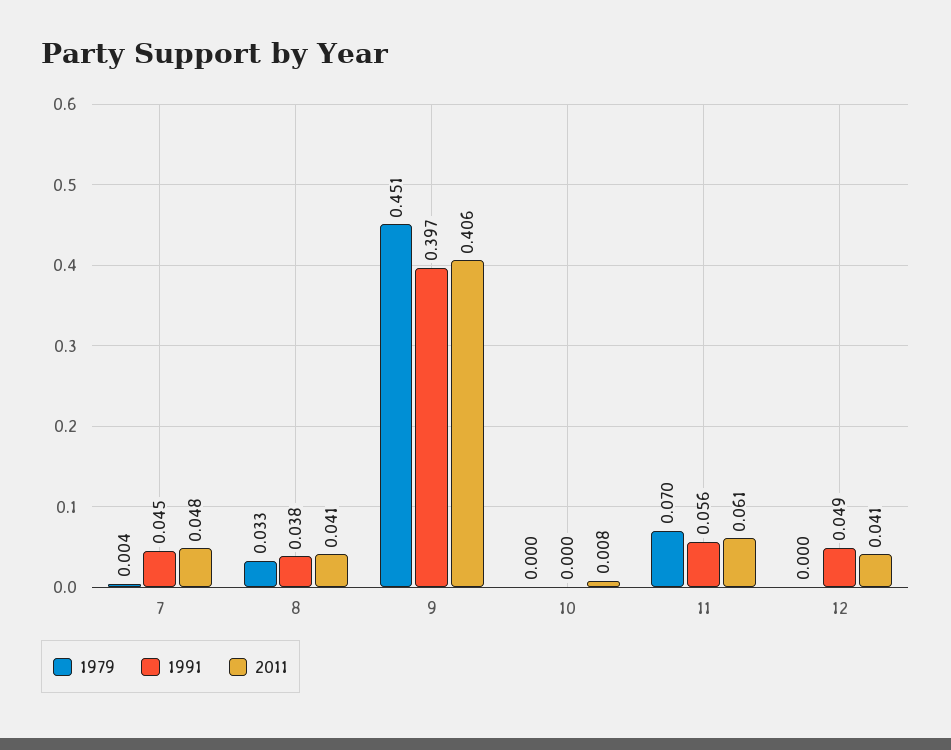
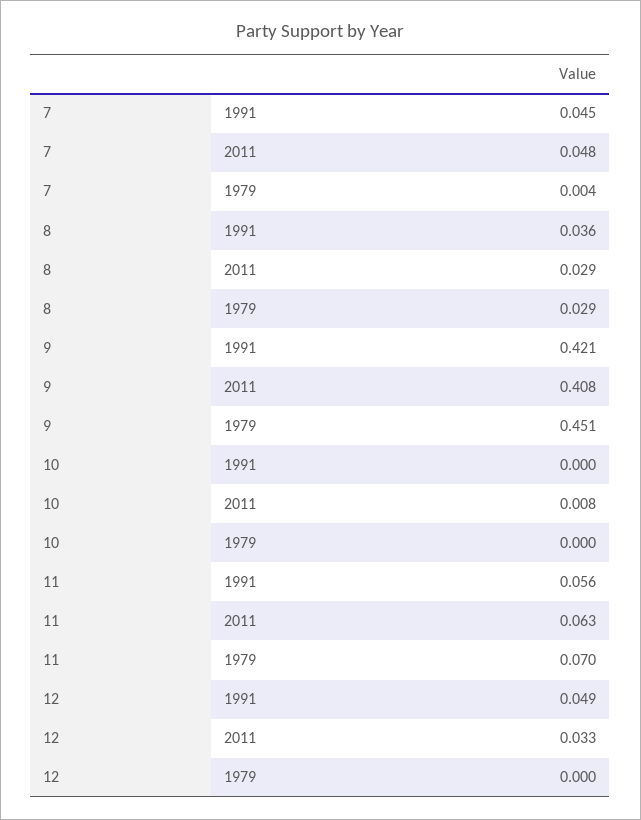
1979, 8: 0.033 -> 0.029
1991, 8: 0.038 -> 0.036
2011, 8: 0.041 -> 0.029
1991, 9: 0.397 -> 0.421
2011, 9: 0.406 -> 0.408
2011, 11: 0.061 -> 0.063
2011, 12: 0.041 -> 0.033

